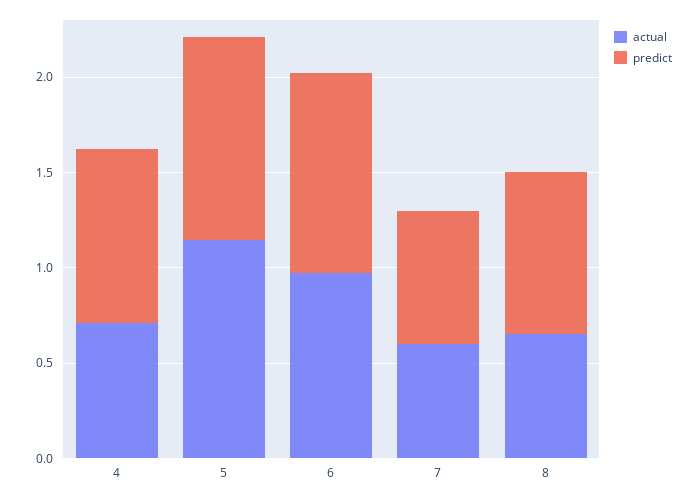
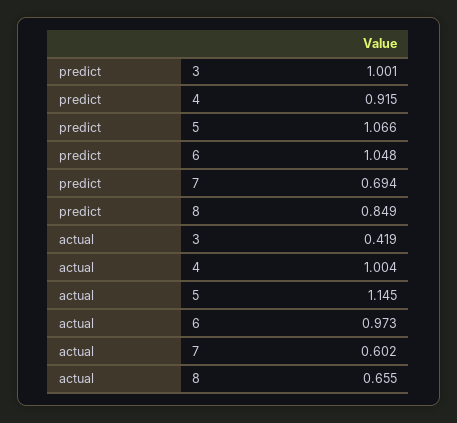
actual, 4: 0.7 -> 1.004
predict, 3: none -> 1.001
actual, 3: none -> 0.419

